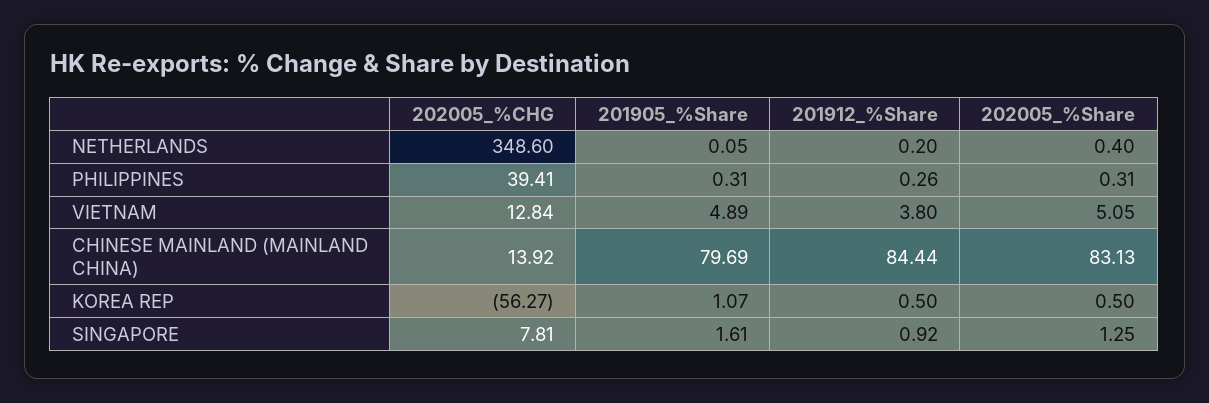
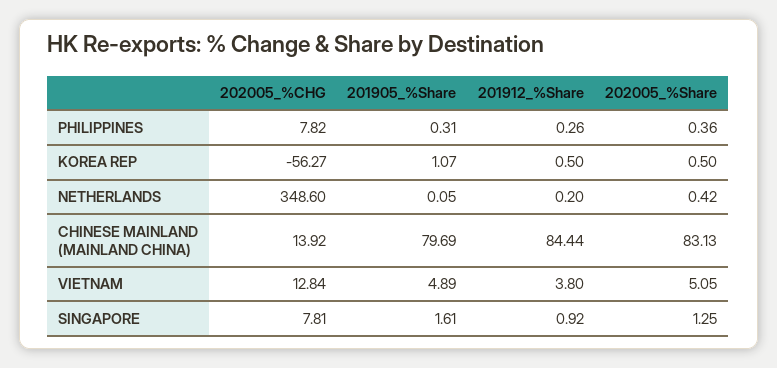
202005_%Share, NETHERLANDS: 0.4 -> 0.42
202005_%CHG, PHILIPPINES: 39.41 -> 7.82
202005_%Share, PHILIPPINES: 0.31 -> 0.36

